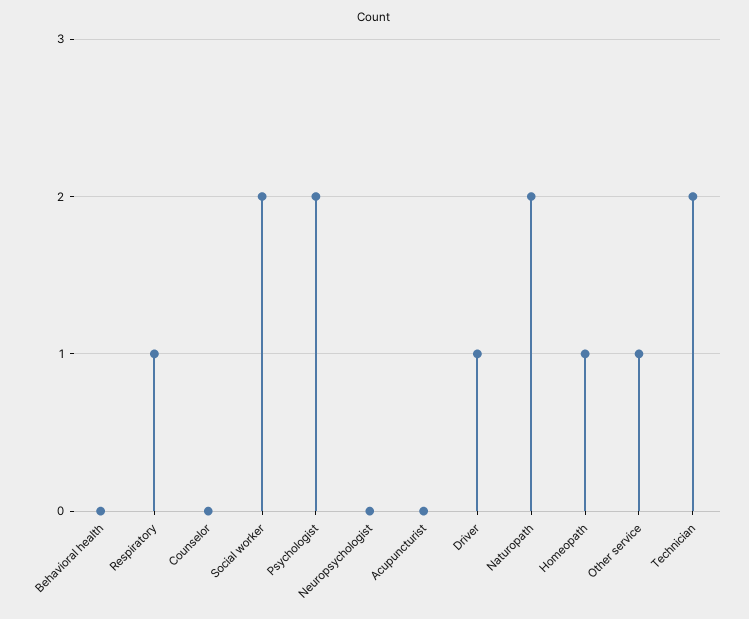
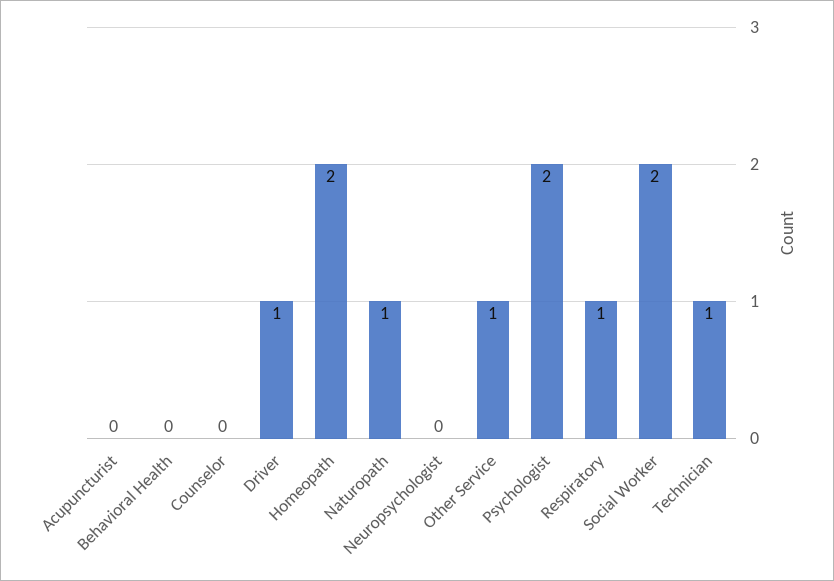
Naturopath: 2 -> 1
Homeopath: 1 -> 2
Technician: 2 -> 1

